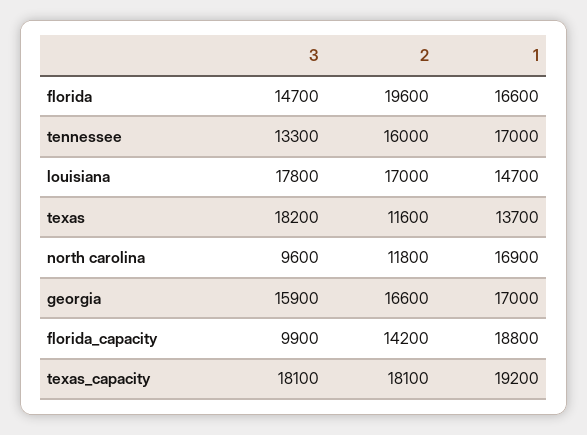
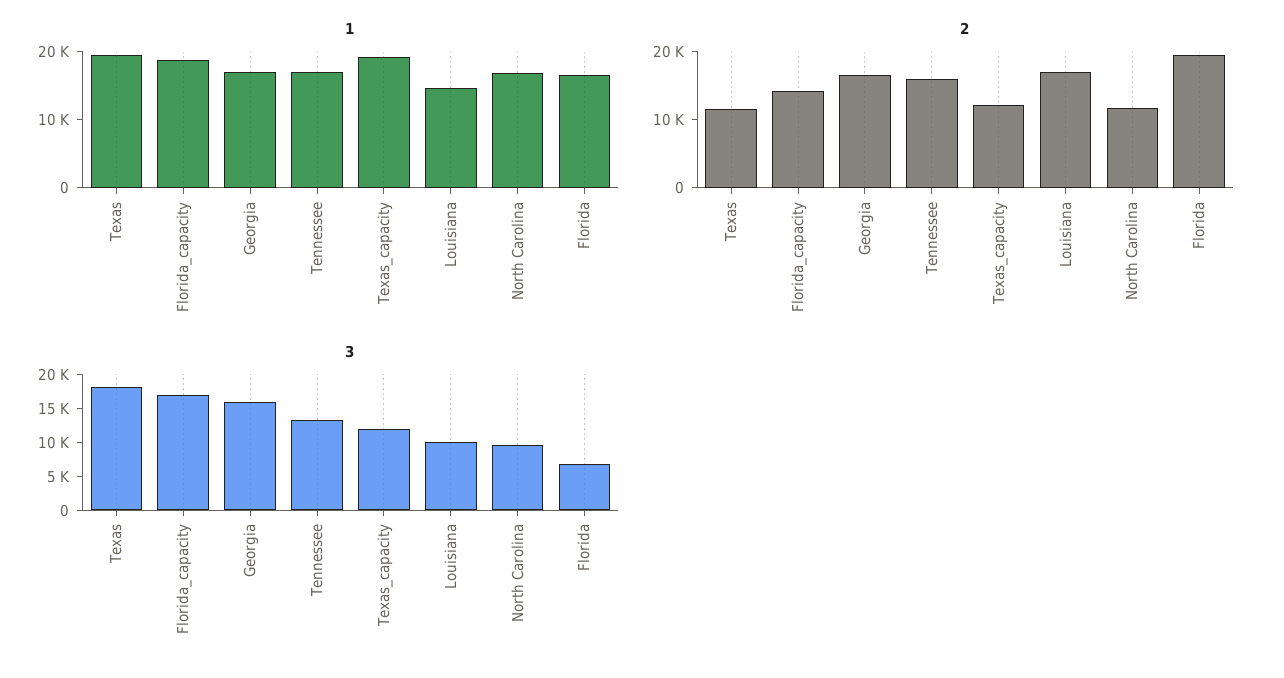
3, florida: 14700 -> 7500
3, louisiana: 17800 -> 10000
1, texas: 13700 -> 20000
3, florida_capacity: 9900 -> 17500
3, texas_capacity: 18100 -> 12500
2, texas_capacity: 18100 -> 12000

